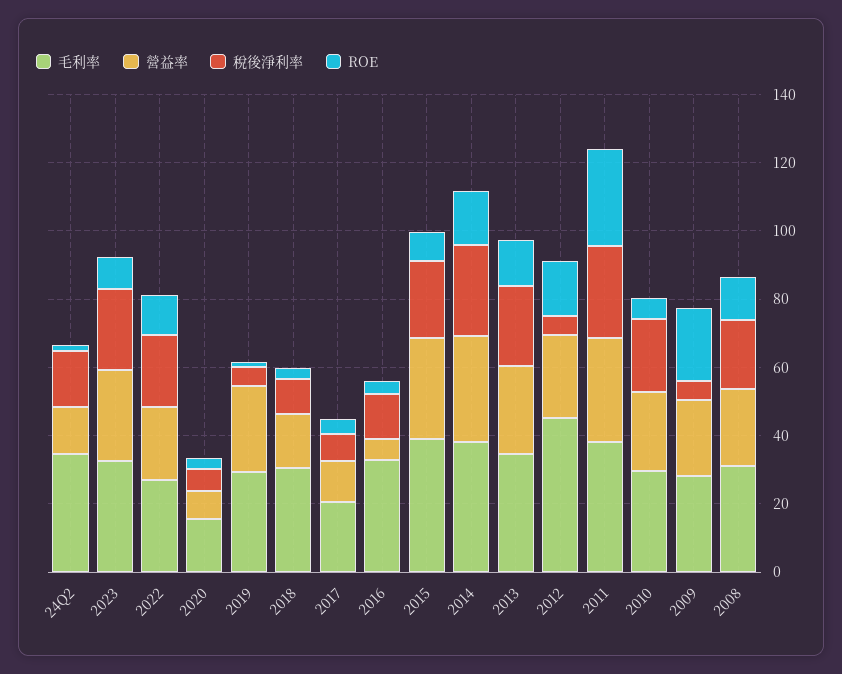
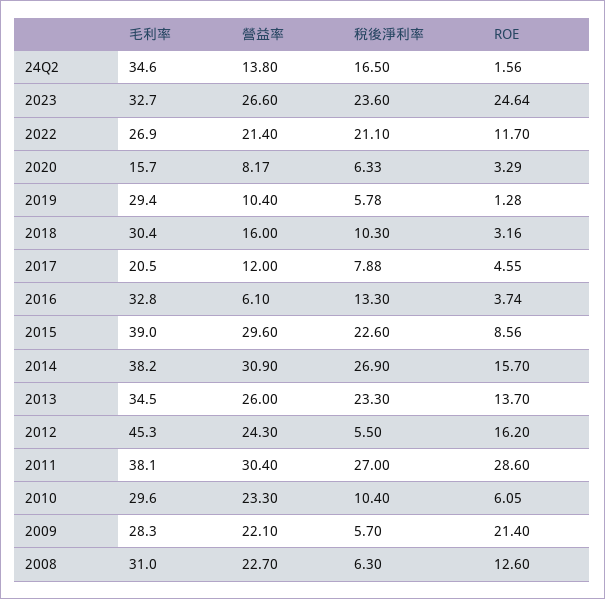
ROE, 2023: 10 -> 24.64
營益率, 2019: 25 -> 10.4
稅後淨利率, 2010: 20 -> 10.4
稅後淨利率, 2008: 20 -> 6.3

